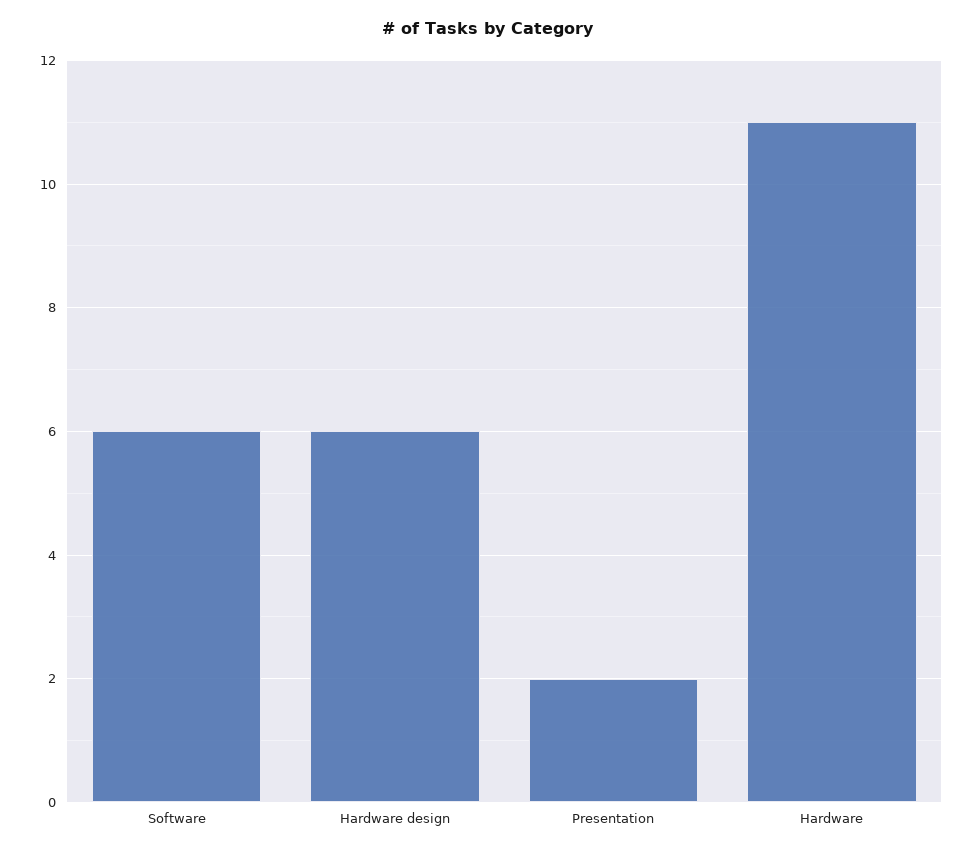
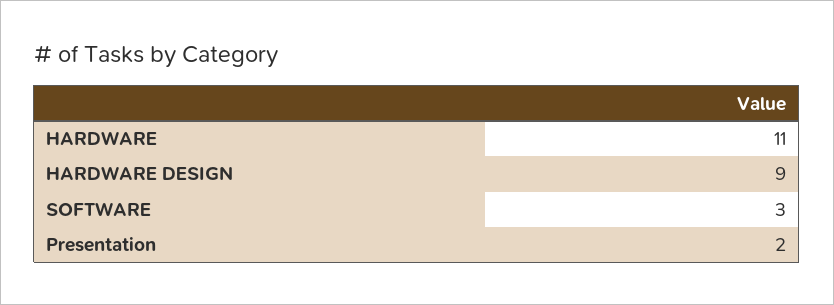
Software: 6 -> 3
Hardware design: 6 -> 9

